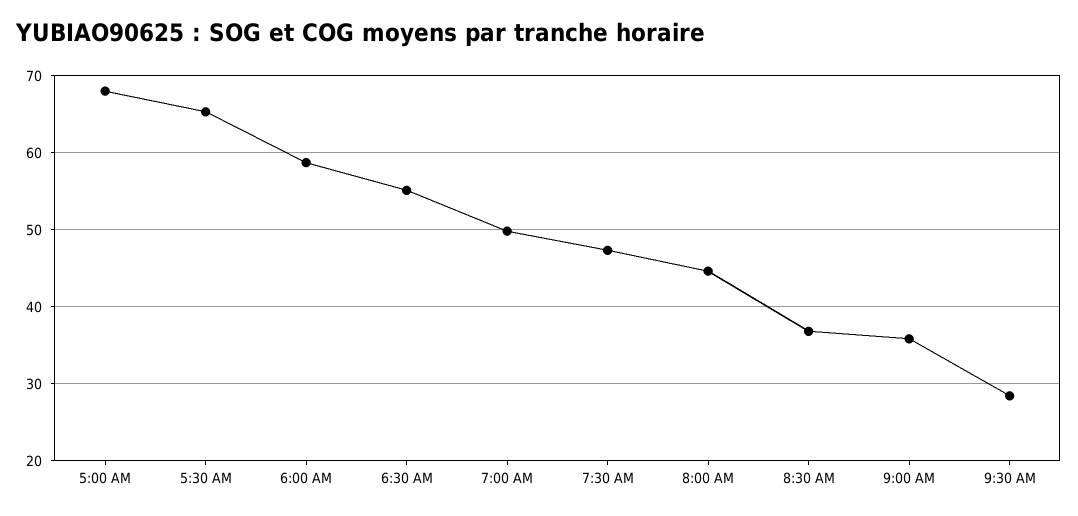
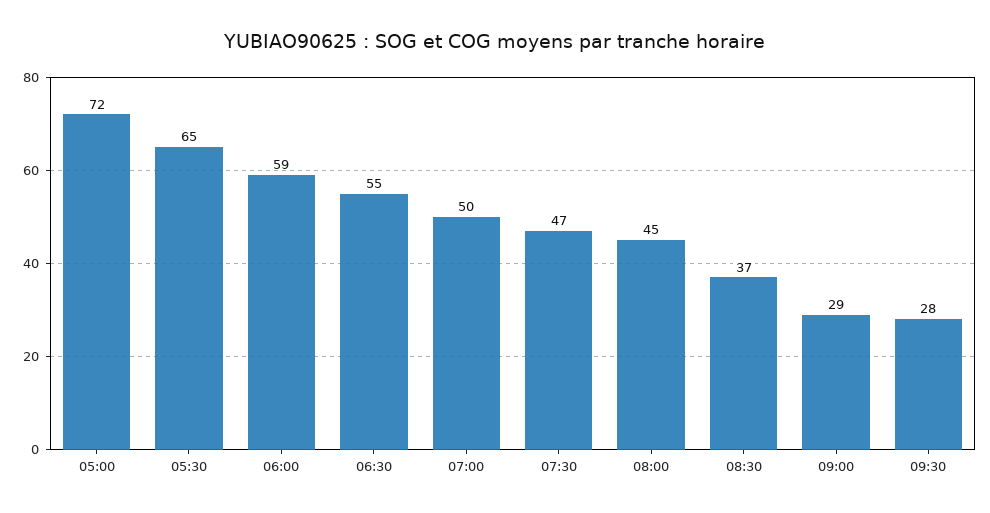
5:00 AM: 68 -> 72
9:00 AM: 36 -> 29

